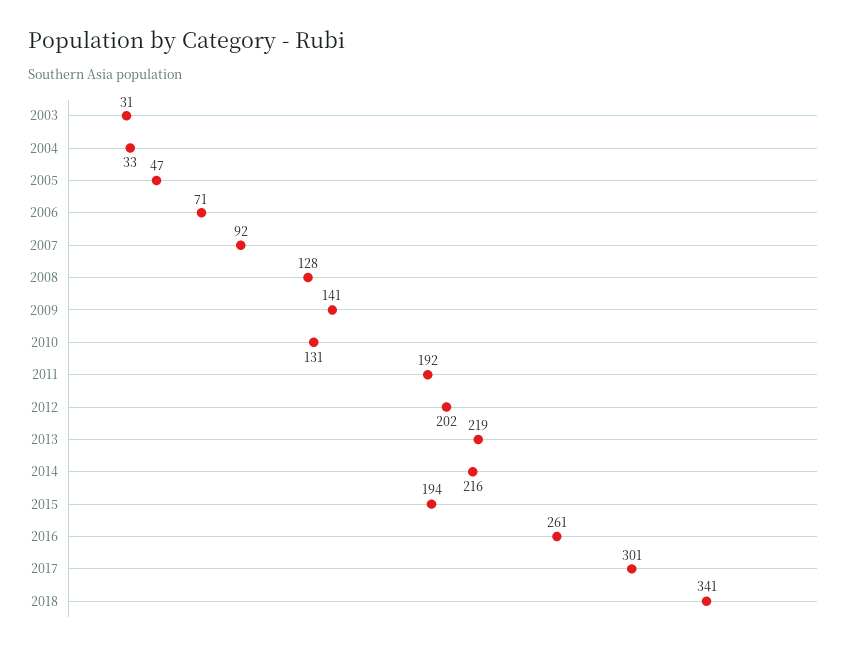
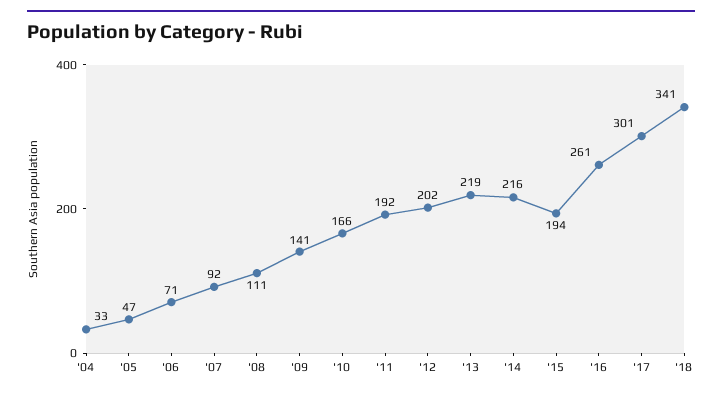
2003: 31 -> none
2008: 128 -> 111
2010: 131 -> 166

